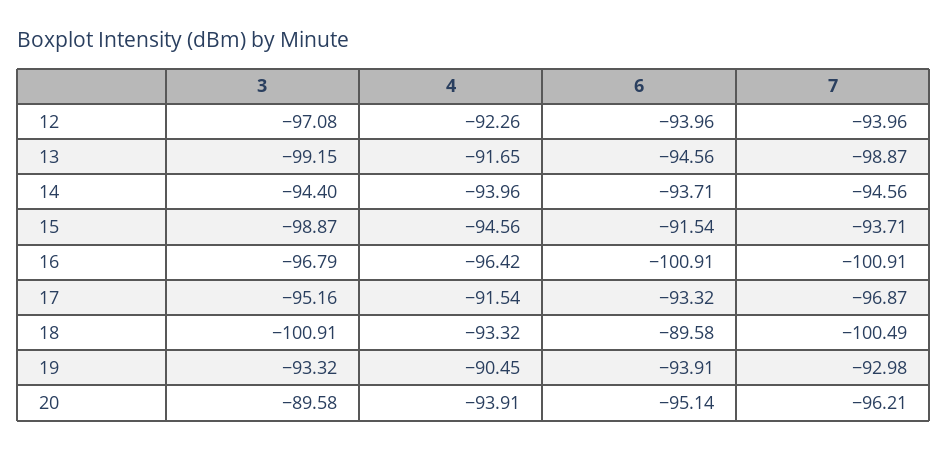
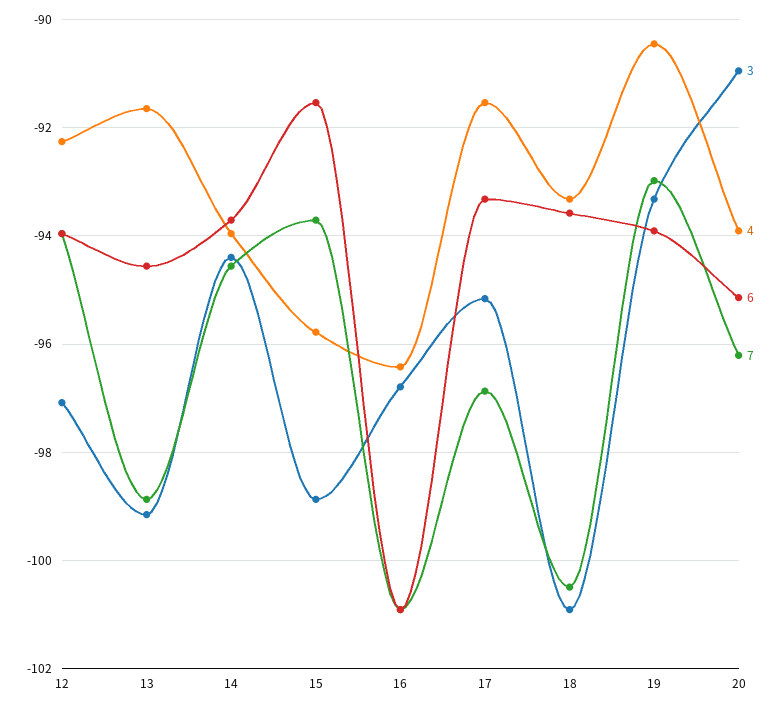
4, 15: -94.56 -> -95.8
6, 18: -89.58 -> -93.6
3, 20: -89.58 -> -91

